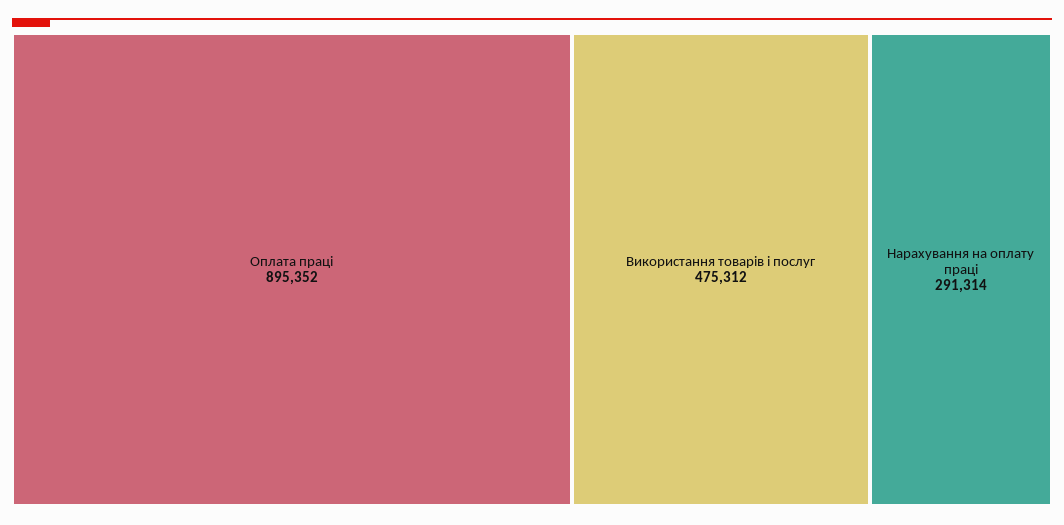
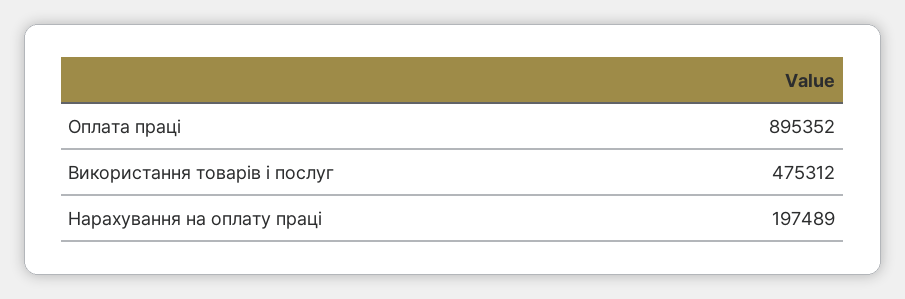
Нарахування на оплату праці: 291314 -> 197489

